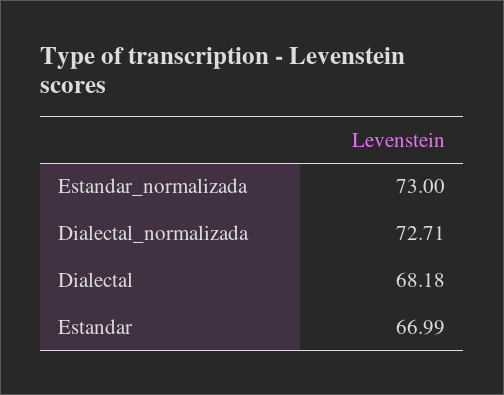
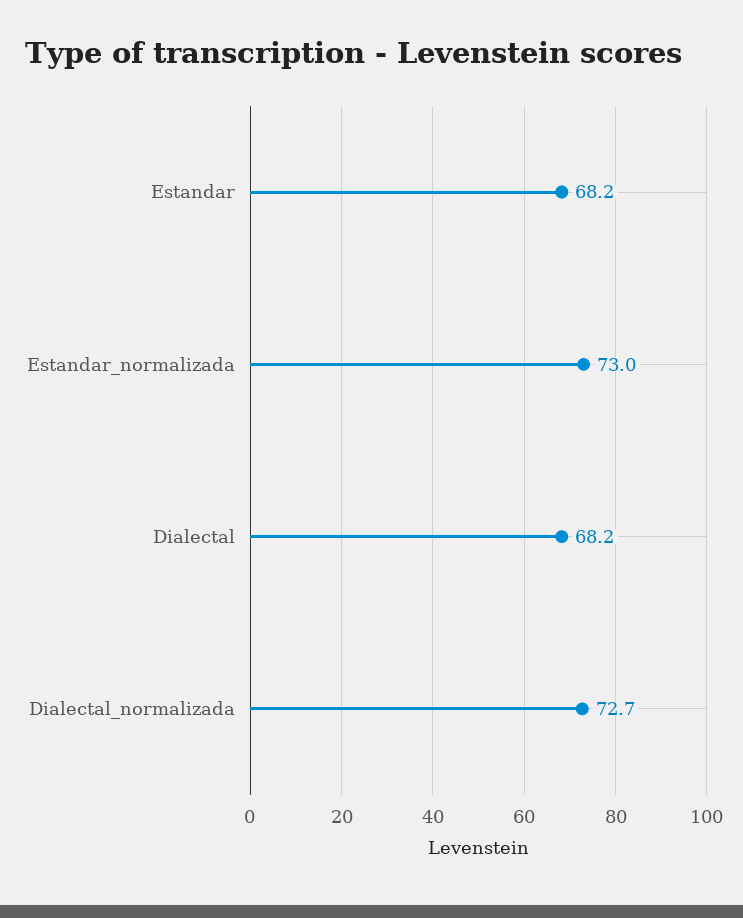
Estandar: 66.99 -> 68.2

